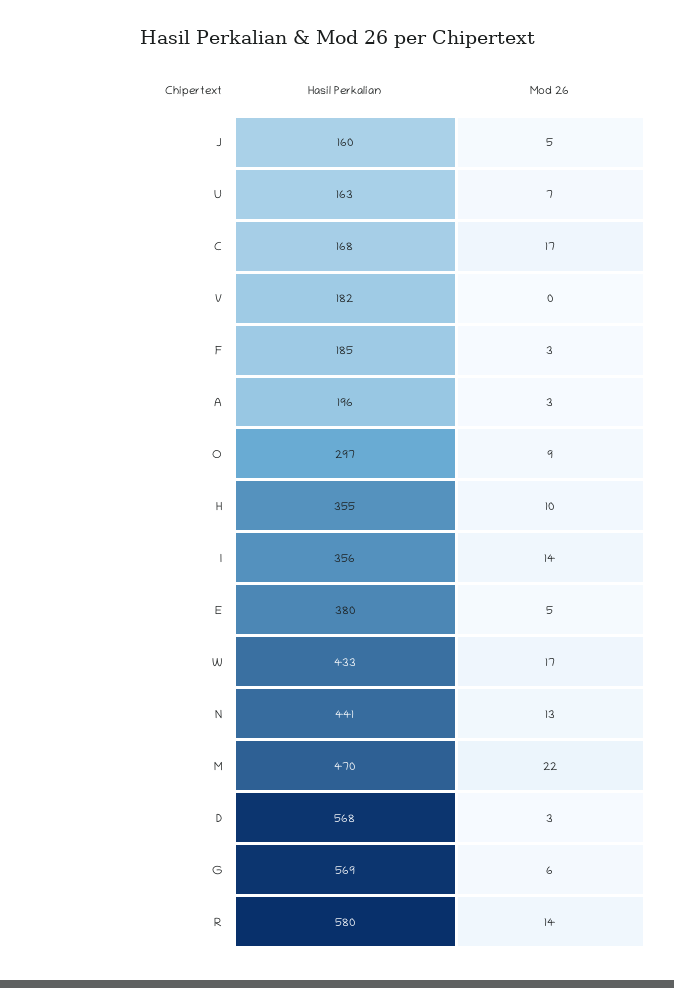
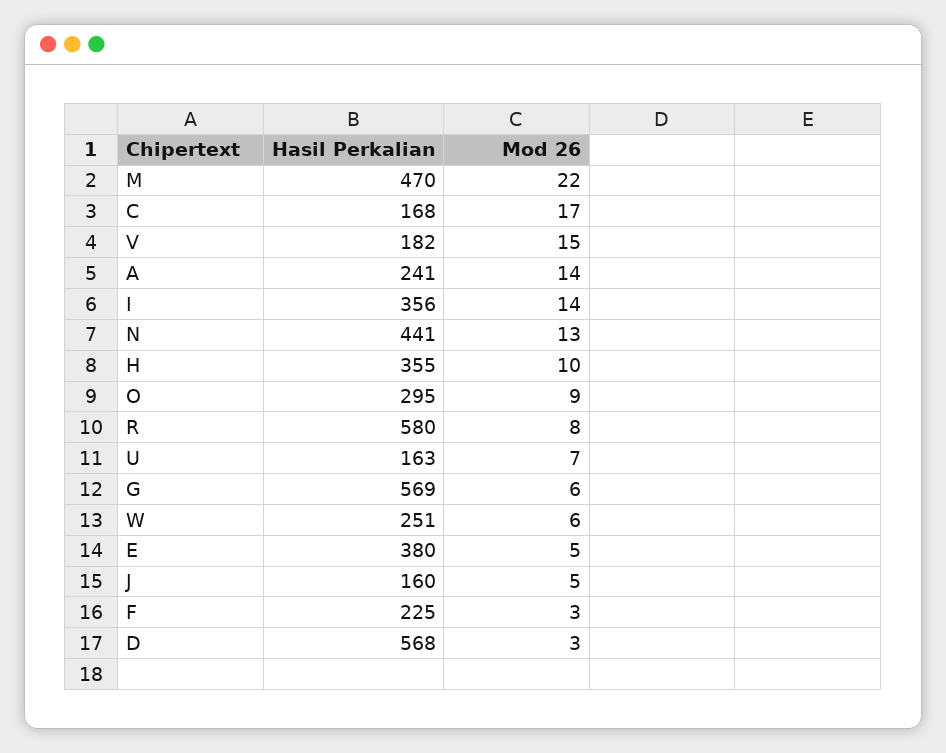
Mod 26, V: 0 -> 15
Hasil Perkalian, F: 185 -> 225
Hasil Perkalian, A: 196 -> 241
Mod 26, A: 3 -> 14
Hasil Perkalian, O: 297 -> 295
Hasil Perkalian, W: 433 -> 251
Mod 26, W: 17 -> 6
Mod 26, R: 14 -> 8

